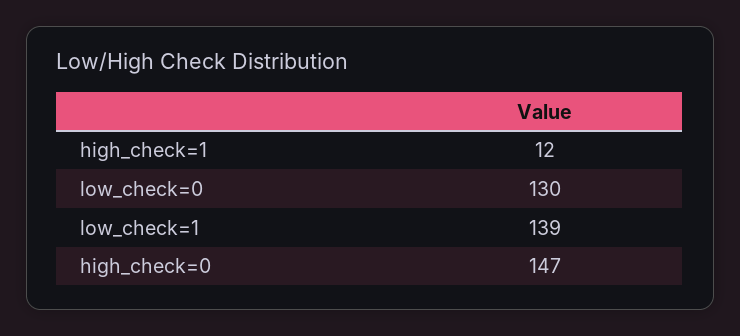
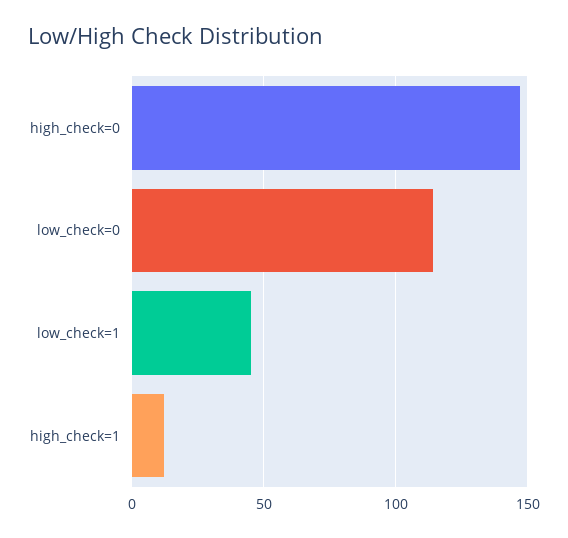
low_check=0: 130 -> 115
low_check=1: 139 -> 45

